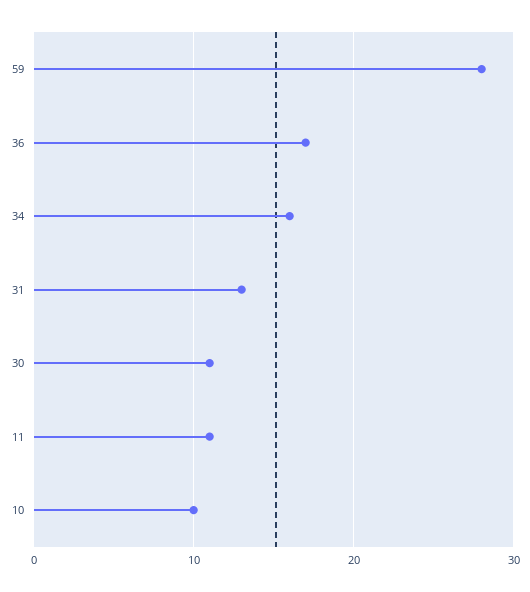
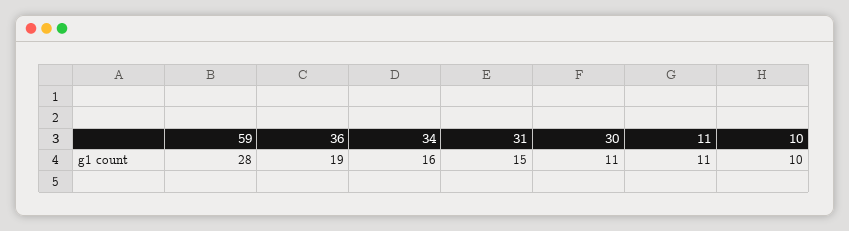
36: 17 -> 19
31: 13 -> 15

